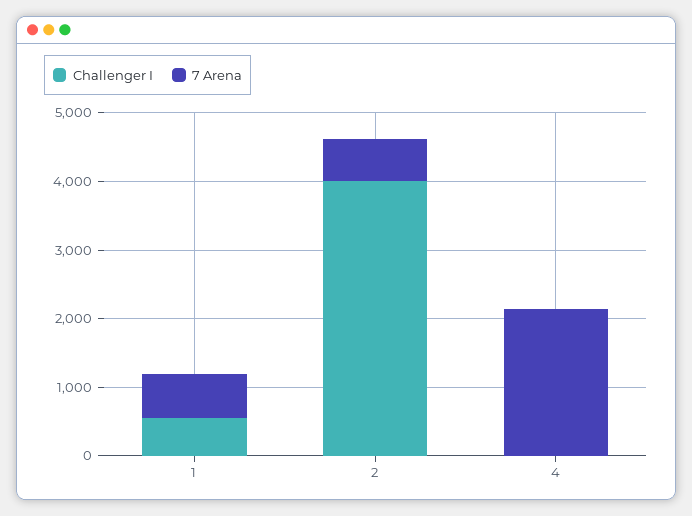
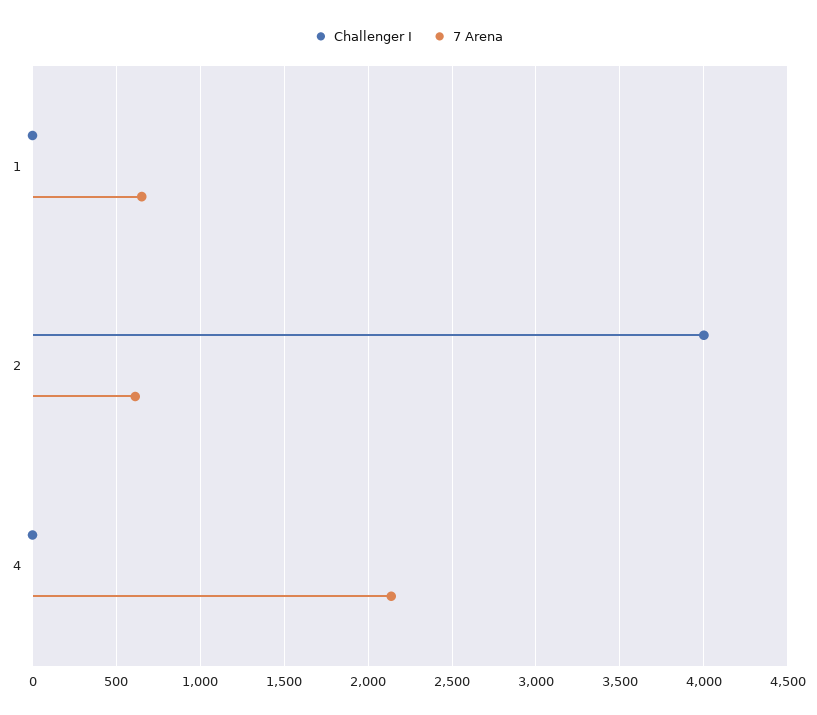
Challenger I, 1: 600 -> 0

